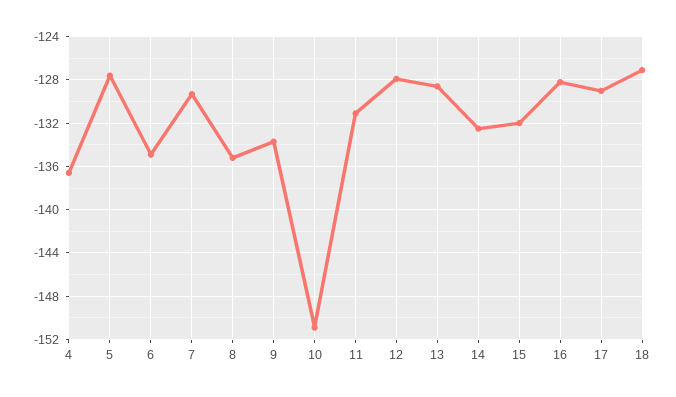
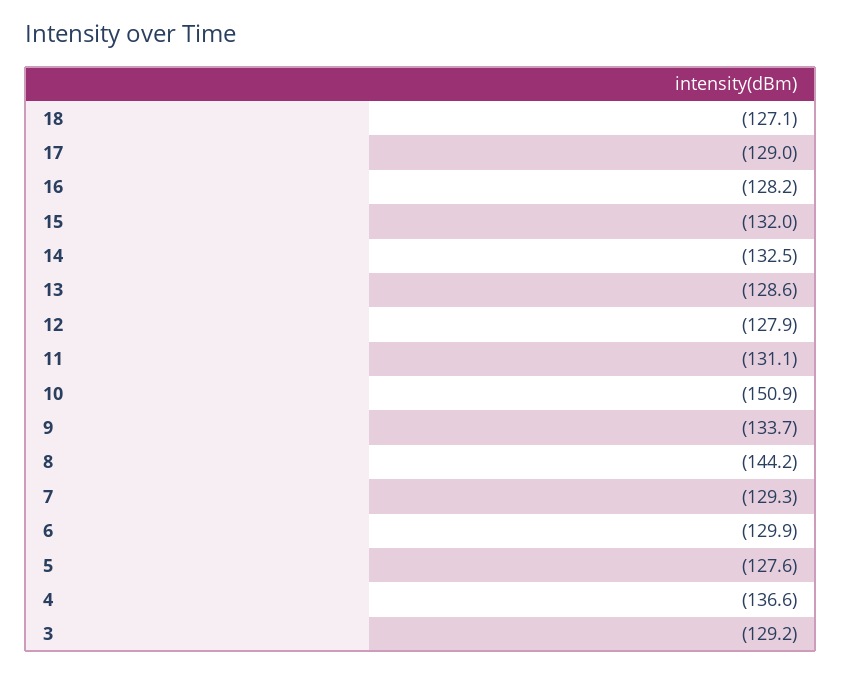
6: -135 -> -129.9
8: -135 -> -144.2
3: none -> -129.2

